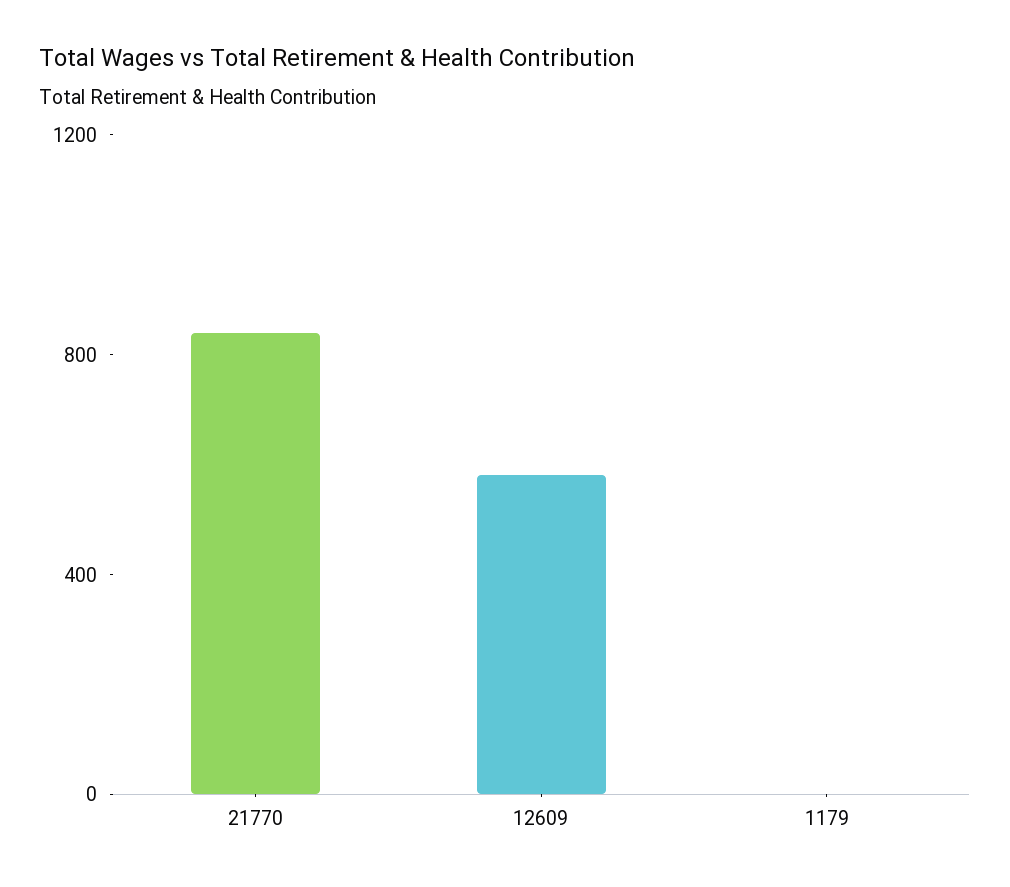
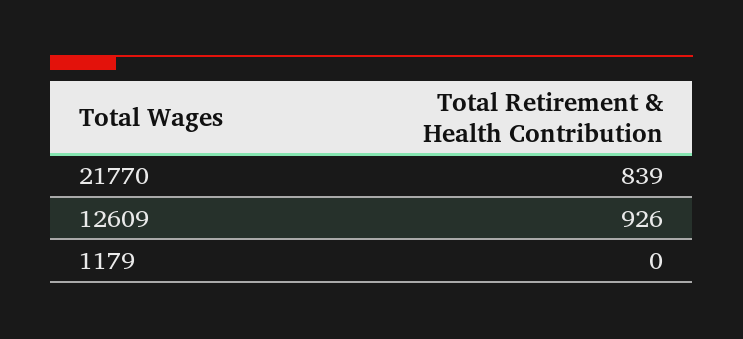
12609: 600 -> 926

